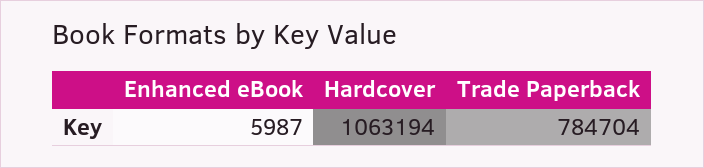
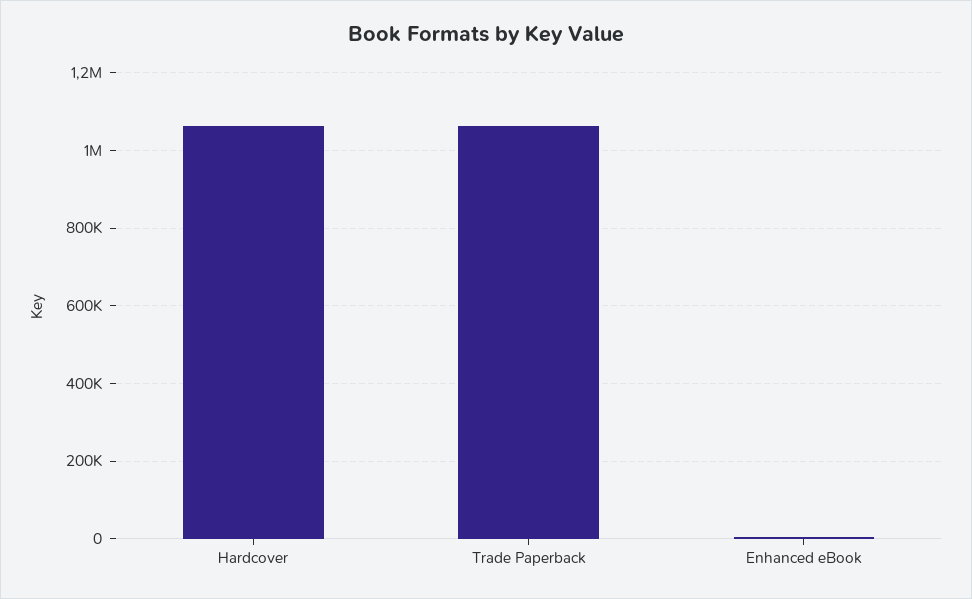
Trade Paperback: 784704 -> 1060000

